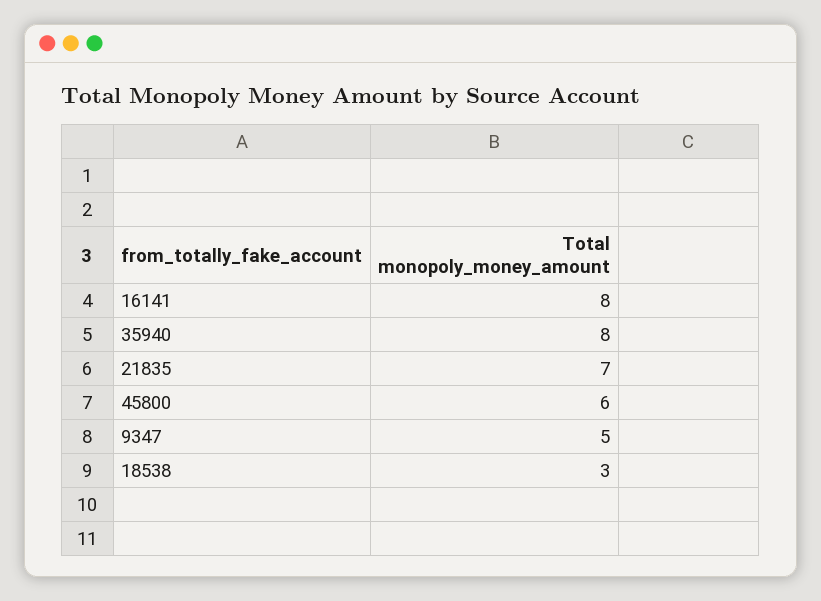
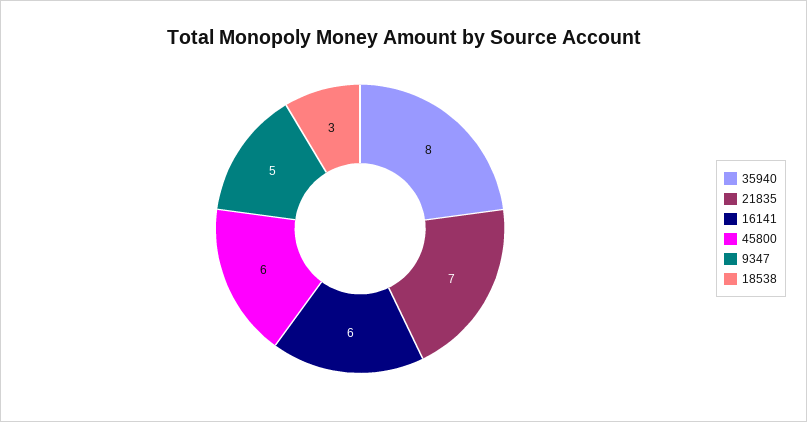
16141: 8 -> 6

